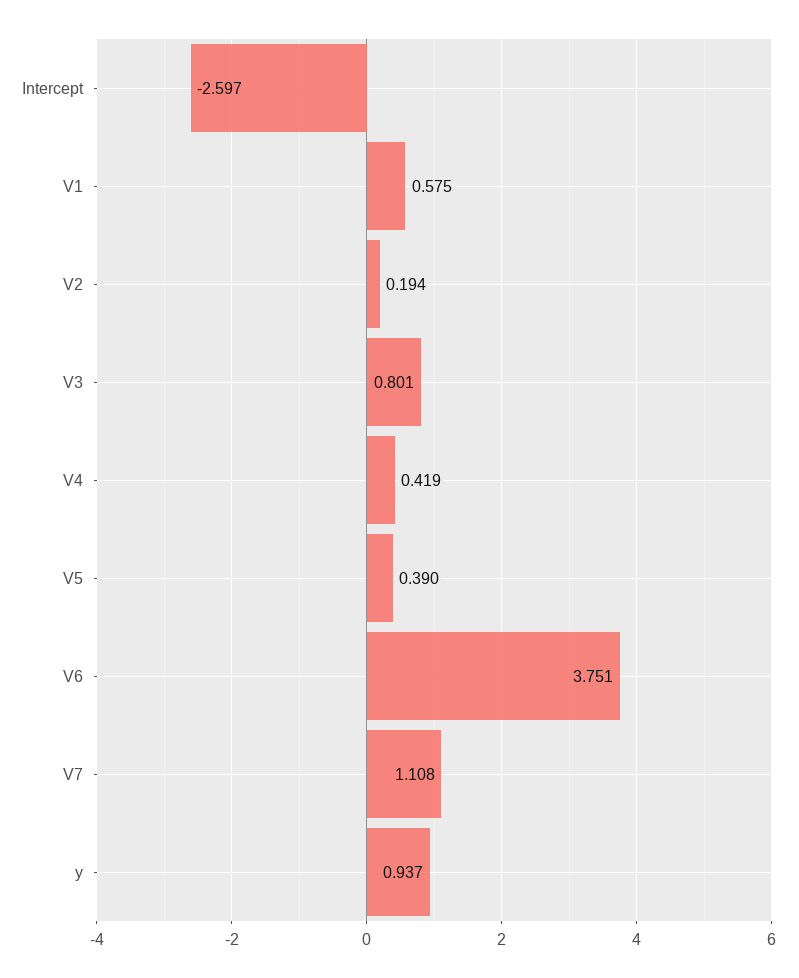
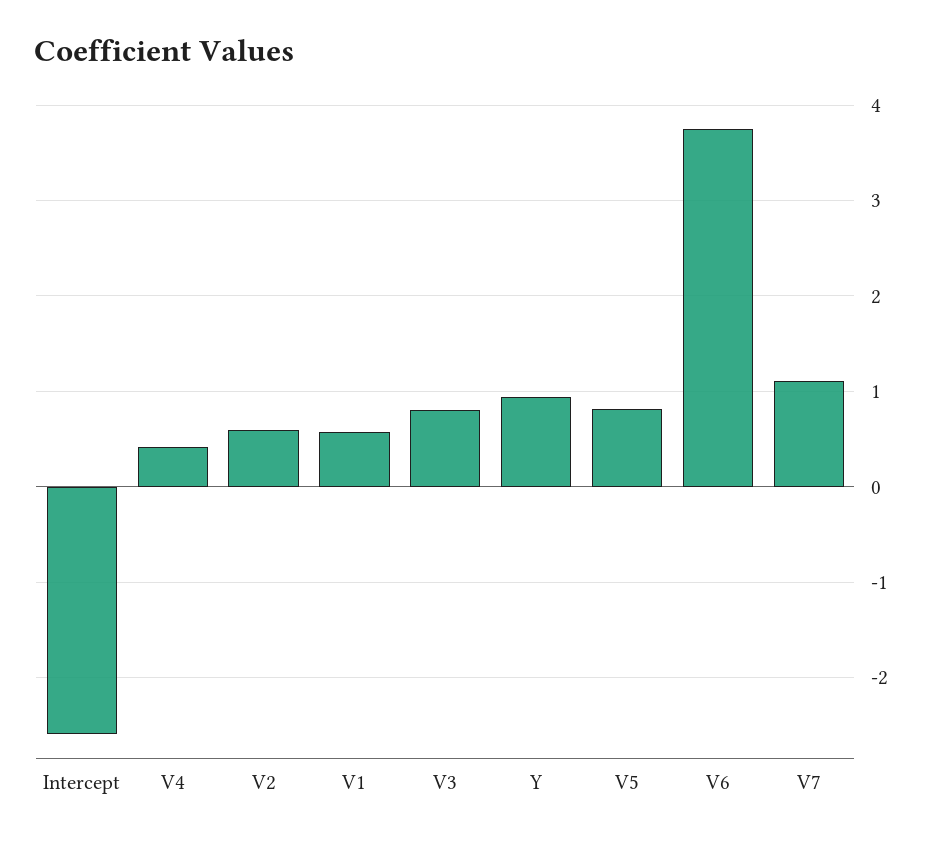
V2: 0.194 -> 0.6
V5: 0.39 -> 0.8

